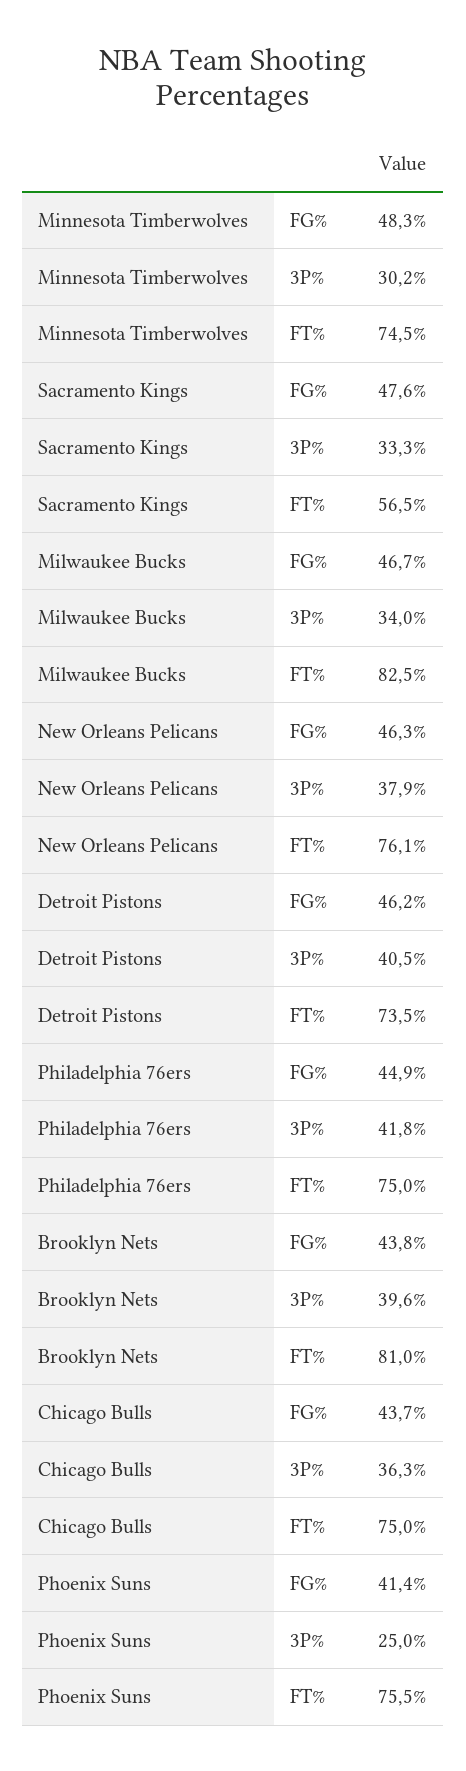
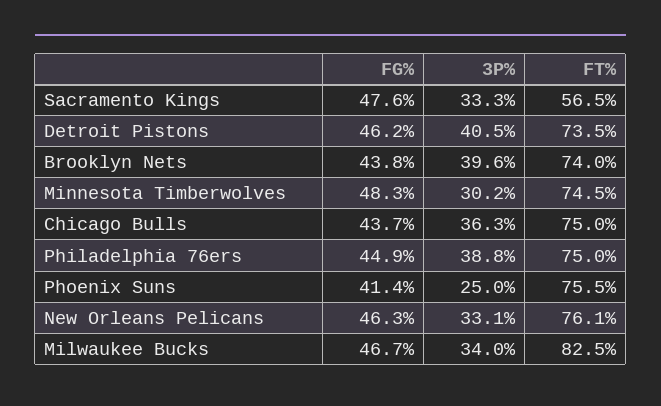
New Orleans Pelicans, 3P%: 37.9 -> 33.1
Philadelphia 76ers, 3P%: 41.8 -> 38.8
Brooklyn Nets, FT%: 81 -> 74

